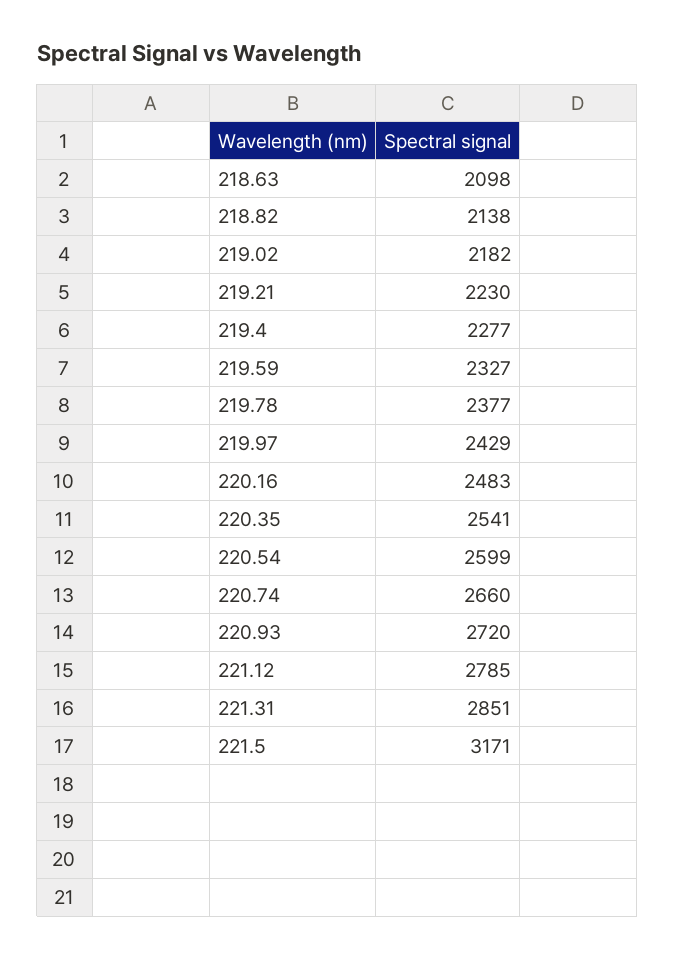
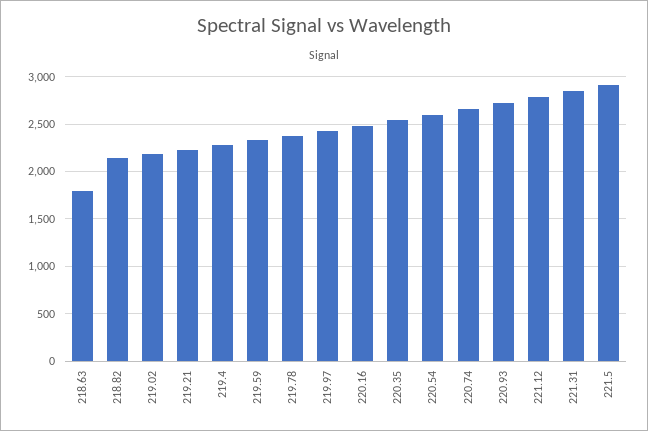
218.63: 2098 -> 1800
221.5: 3171 -> 2900

